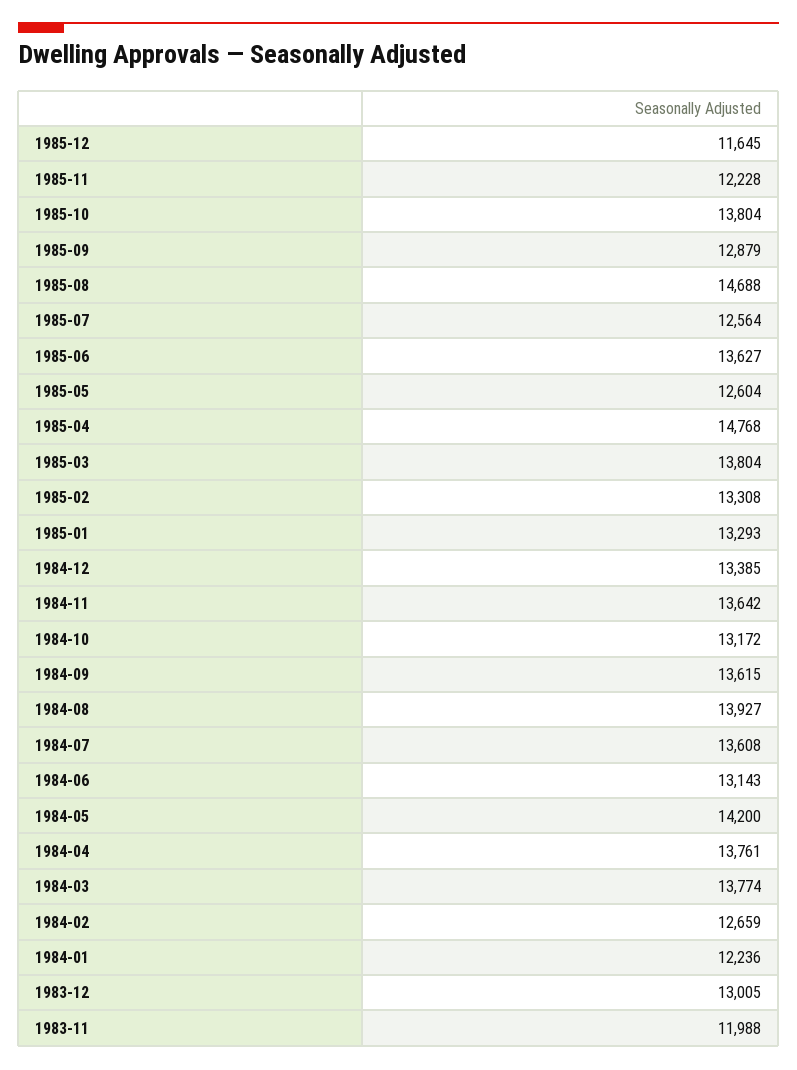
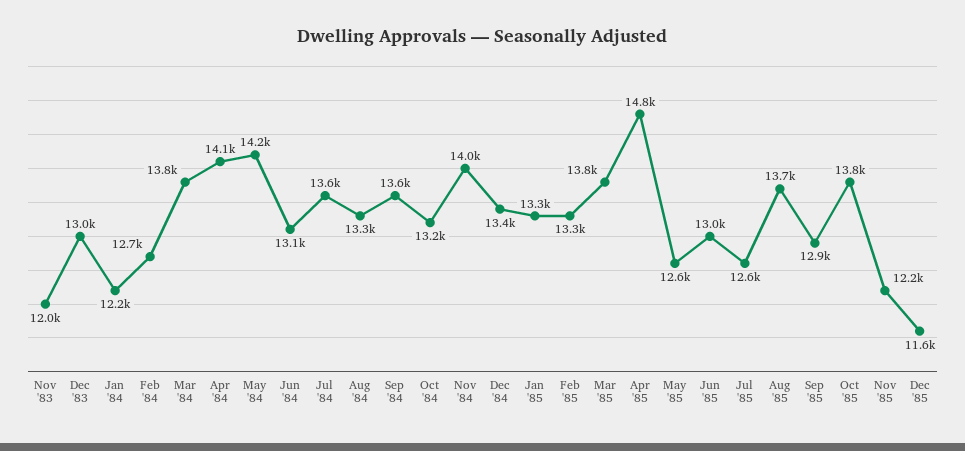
1985-08: 14688 -> 13700
1985-06: 13627 -> 13000
1984-11: 13642 -> 14000
1984-08: 13927 -> 13300
1984-04: 13761 -> 14100

